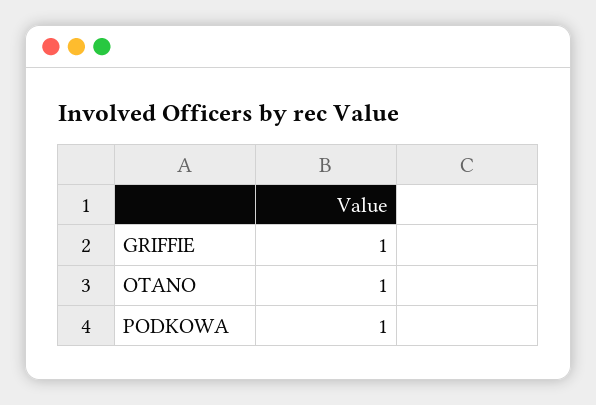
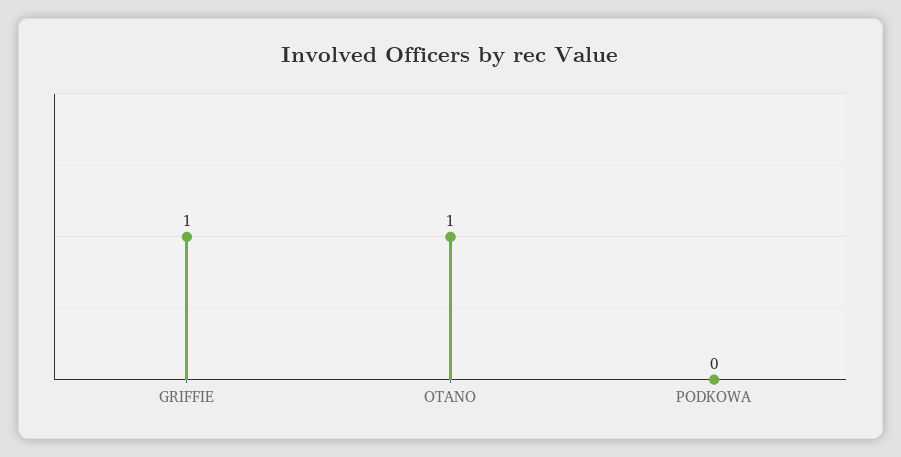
PODKOWA: 1 -> 0

